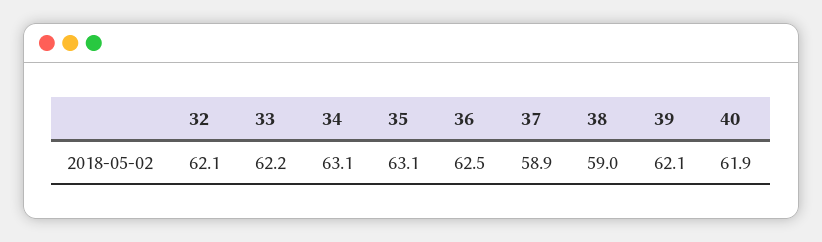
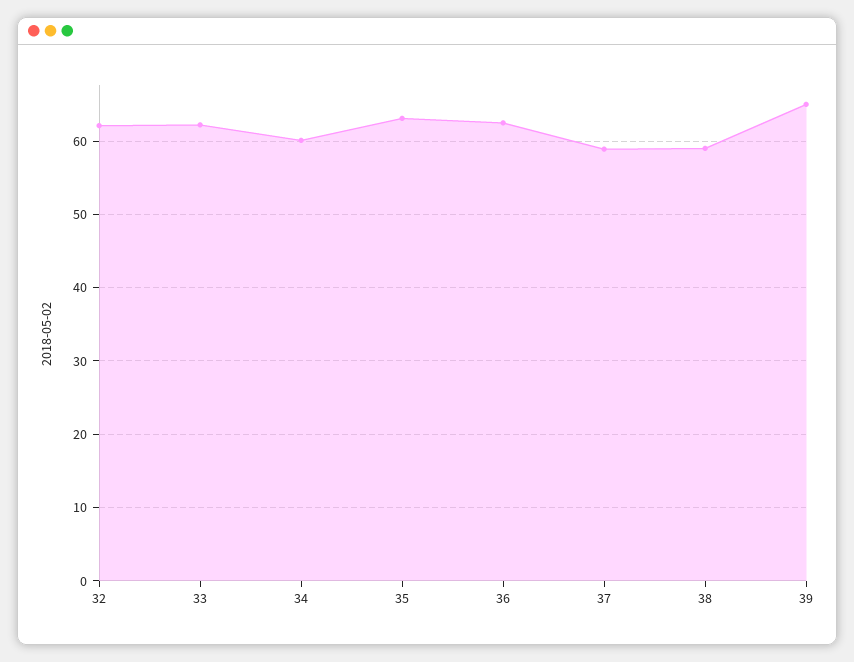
34: 63.1 -> 60
39: 62.1 -> 65
40: 61.9 -> none

